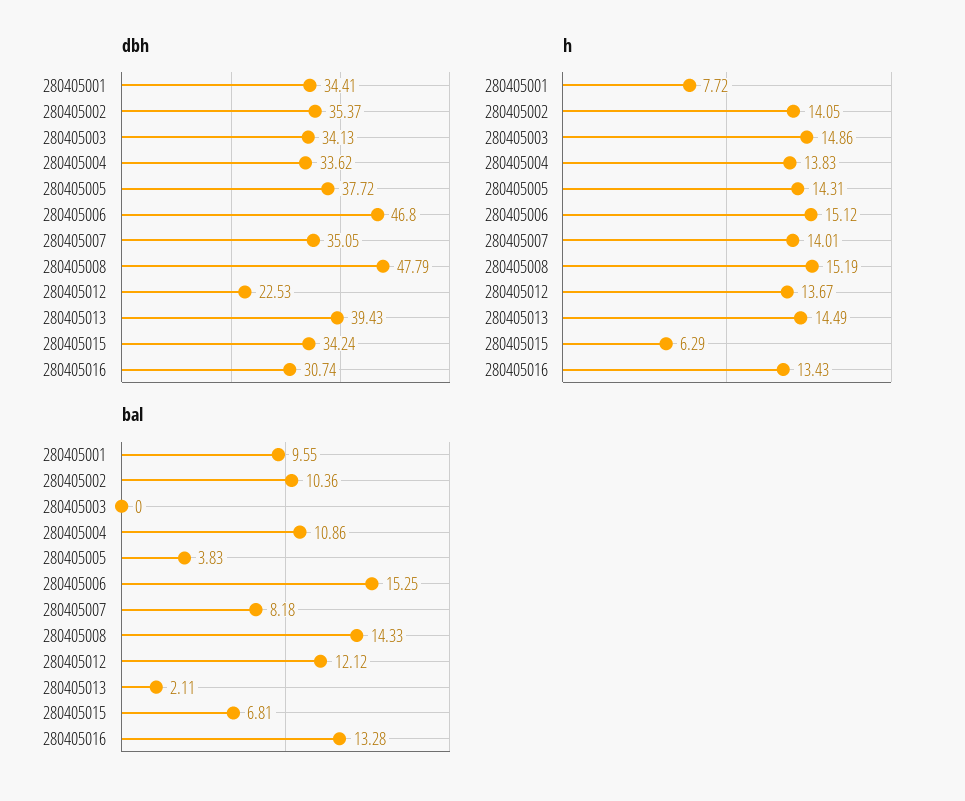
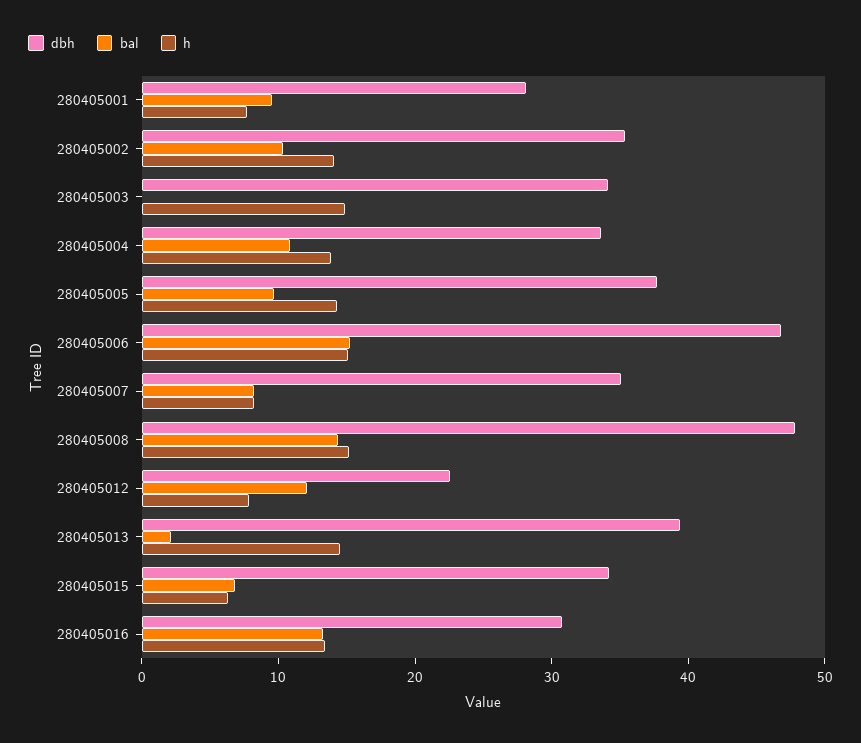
dbh, 280405001: 34.41 -> 28
h, 280405007: 14.01 -> 8
h, 280405012: 13.67 -> 8
bal, 280405005: 3.83 -> 10

